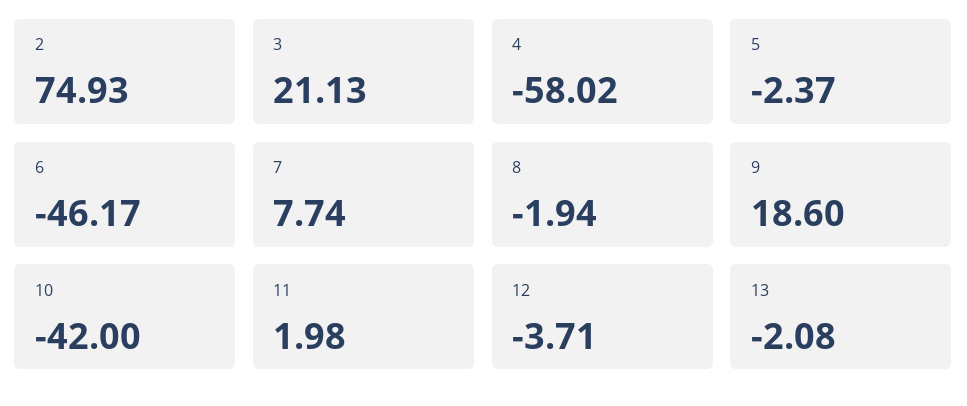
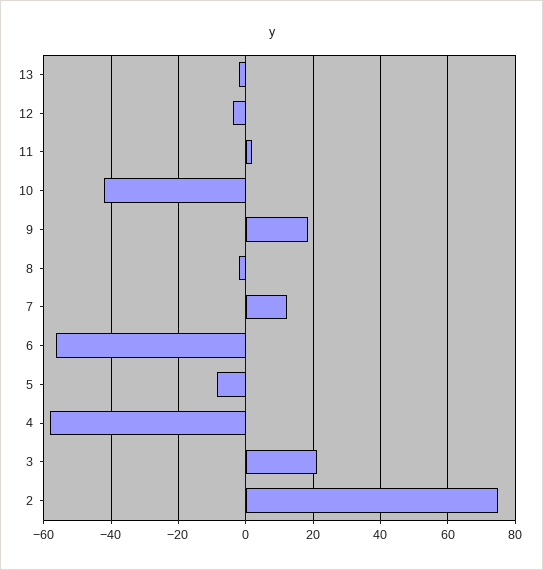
5: -2.37 -> -8
6: -46.17 -> -56
7: 7.74 -> 12

